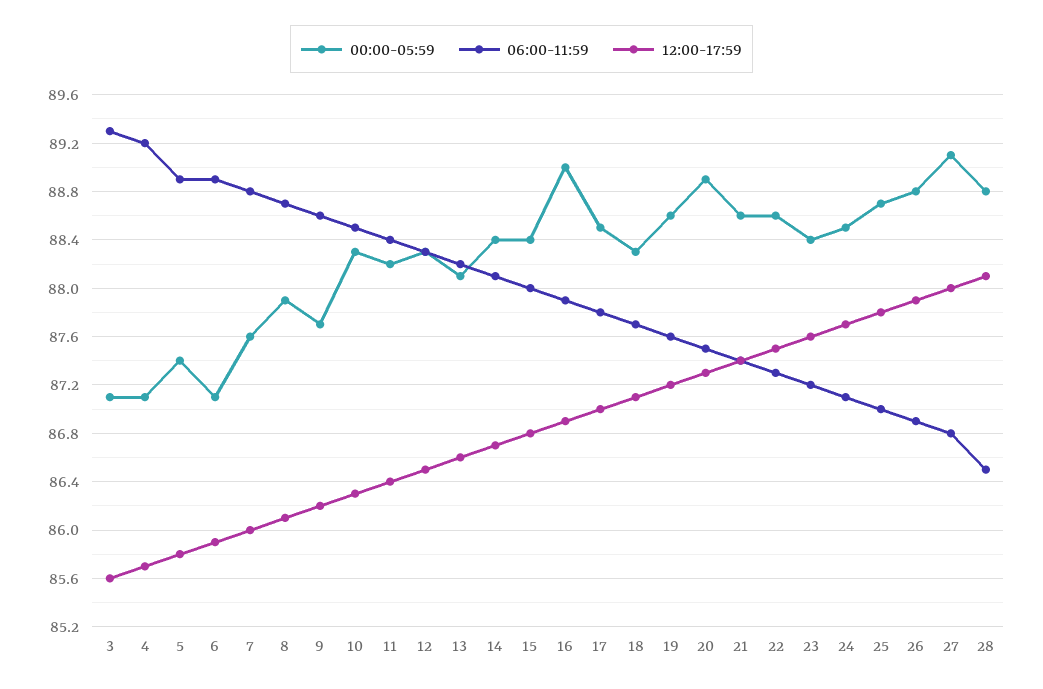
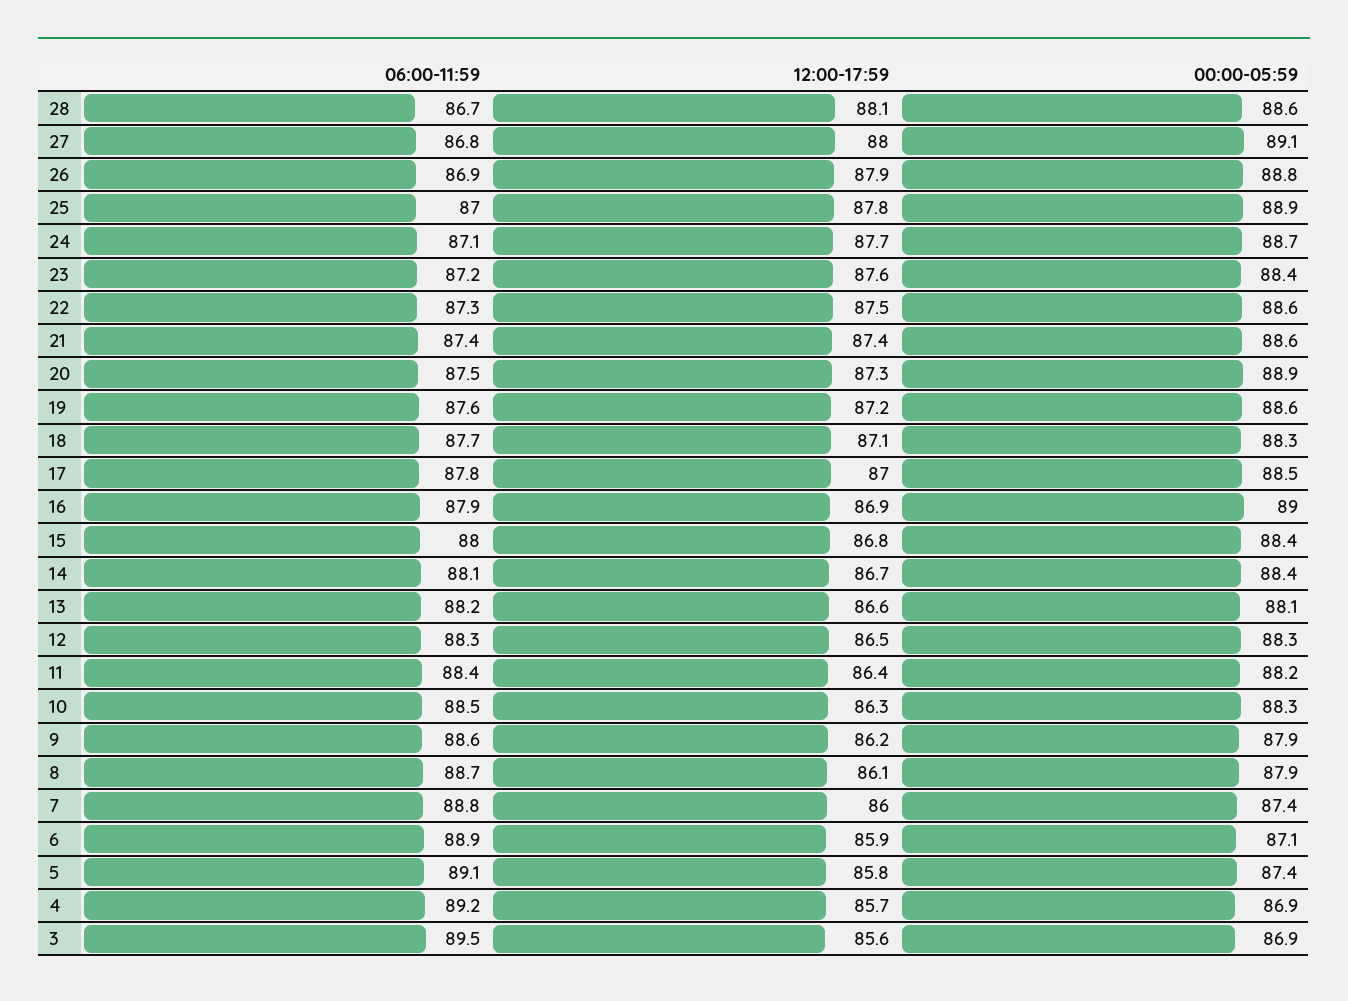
00:00-05:59, 3: 87.1 -> 86.9
06:00-11:59, 3: 89.3 -> 89.5
00:00-05:59, 4: 87.1 -> 86.9
06:00-11:59, 5: 88.9 -> 89.1
00:00-05:59, 7: 87.6 -> 87.4
00:00-05:59, 9: 87.7 -> 87.9
00:00-05:59, 24: 88.5 -> 88.7
00:00-05:59, 25: 88.7 -> 88.9
00:00-05:59, 28: 88.8 -> 88.6
06:00-11:59, 28: 86.5 -> 86.7

